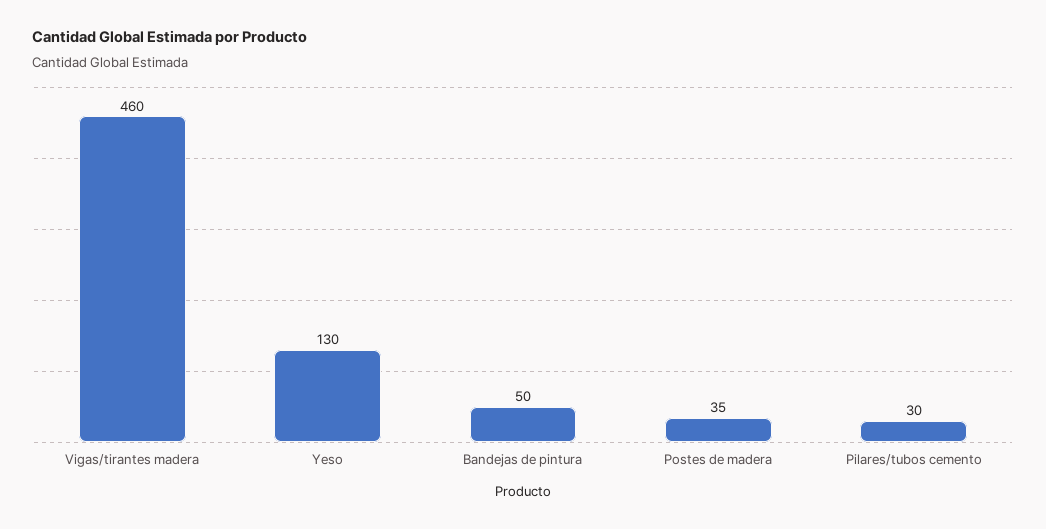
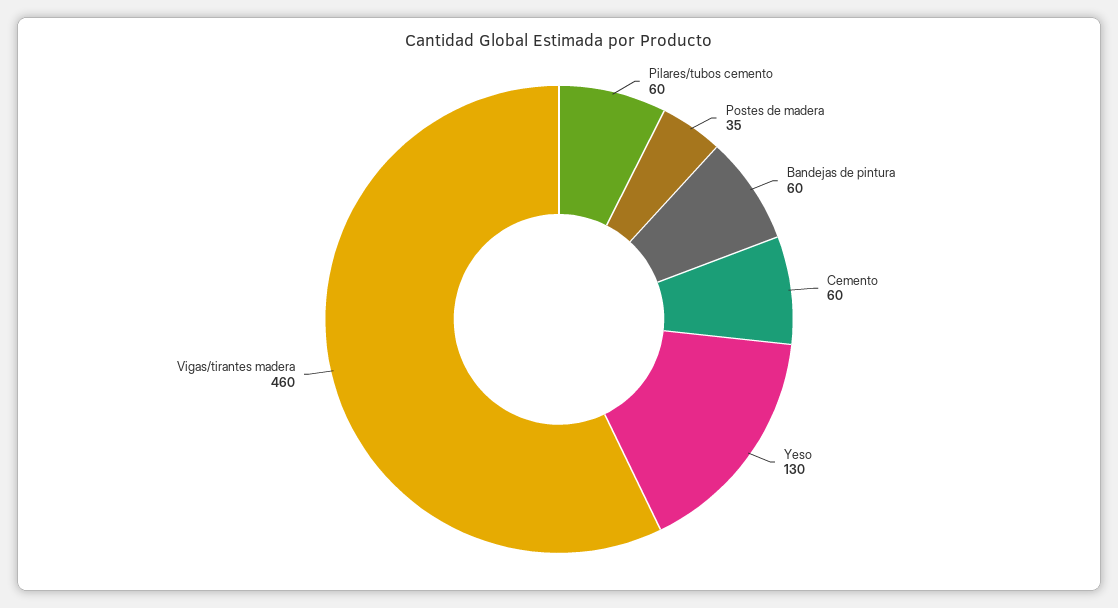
Bandejas de pintura: 50 -> 60
Pilares/tubos cemento: 30 -> 60
Cemento: none -> 60

